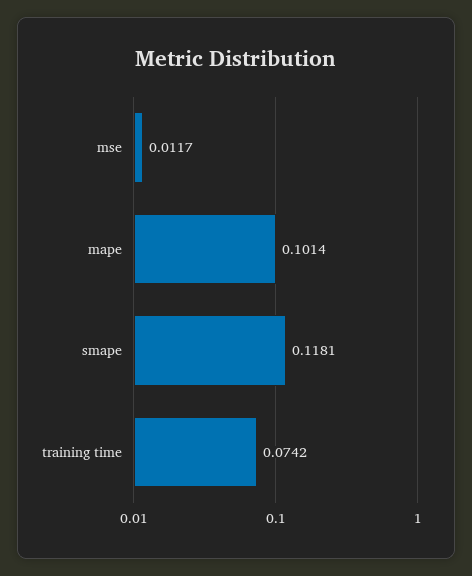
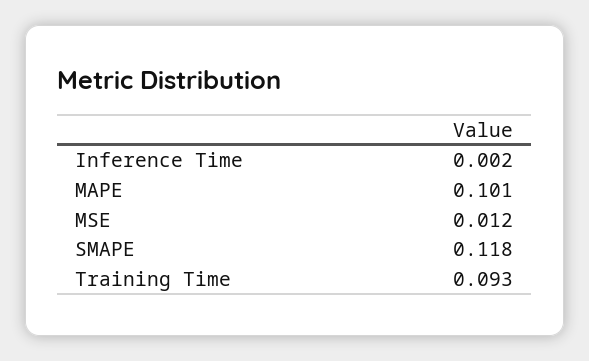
training time: 0.0742 -> 0.093
Inference Time: none -> 0.002

